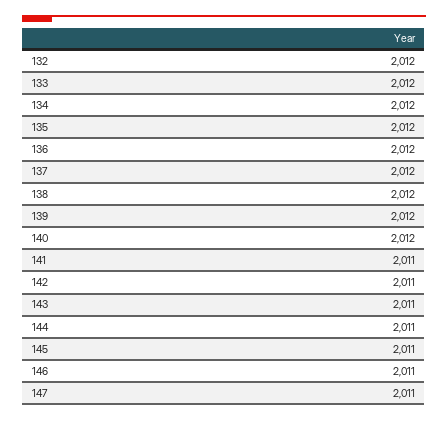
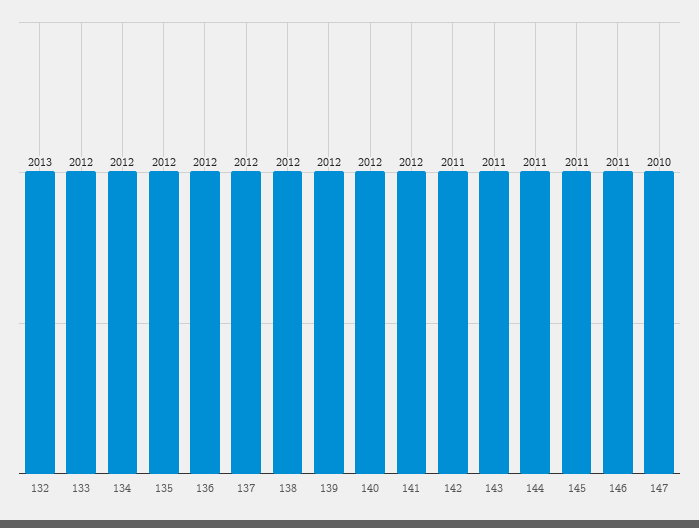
132: 2012 -> 2013
141: 2011 -> 2012
147: 2011 -> 2010

